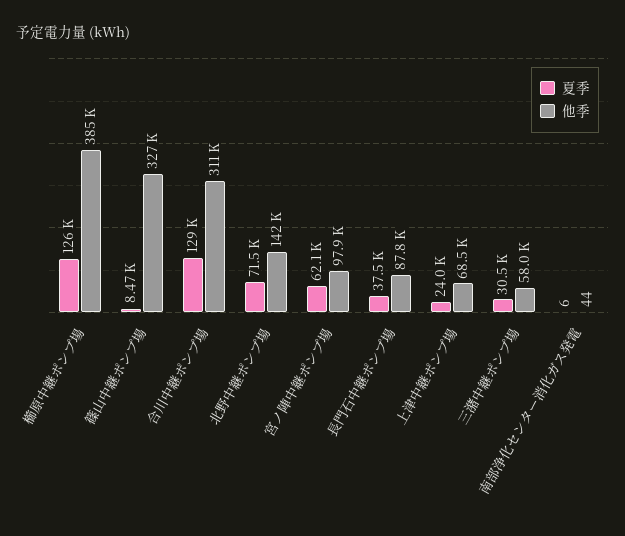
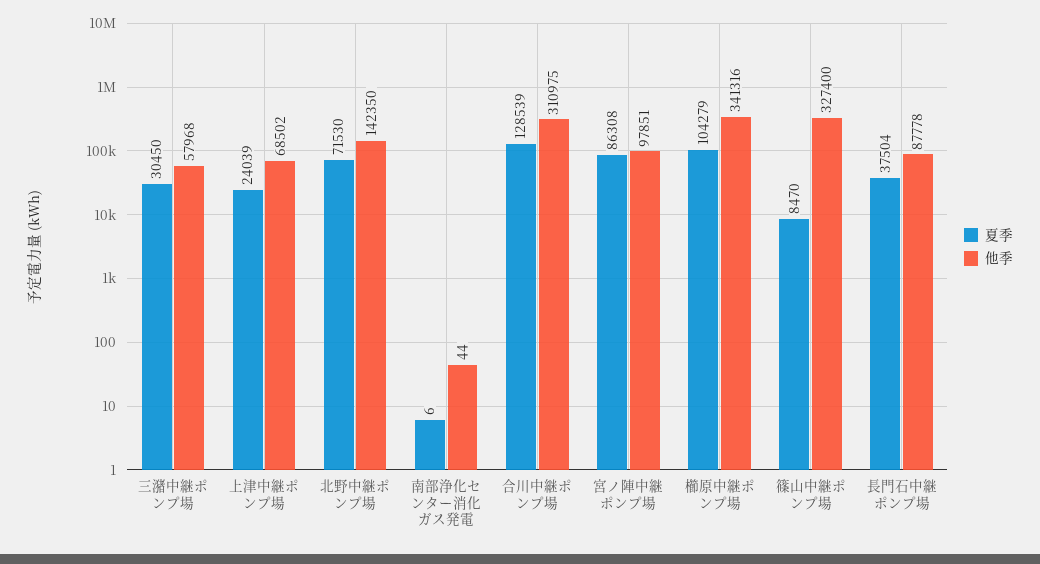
夏季, 櫛原中継ポンプ場: 126000 -> 104279
他季, 櫛原中継ポンプ場: 385000 -> 341316
夏季, 宮ノ陣中継ポンプ場: 62100 -> 86308

